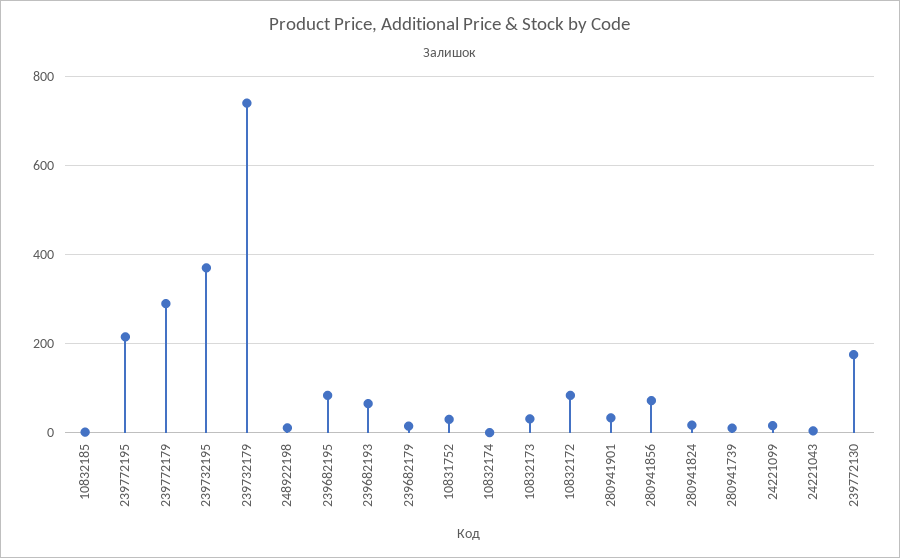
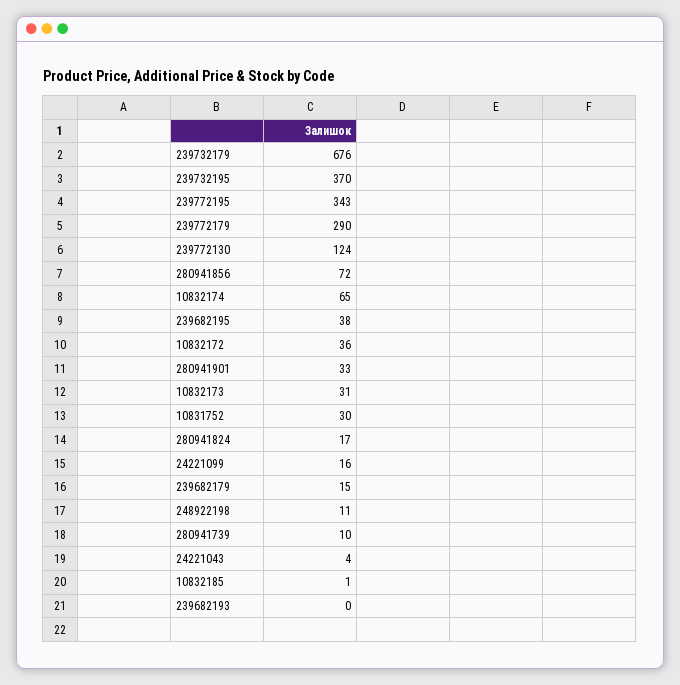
239772195: 220 -> 343
239732179: 740 -> 676
239682195: 80 -> 38
239682193: 60 -> 0
10832174: 0 -> 65
10832172: 80 -> 36
239772130: 180 -> 124

